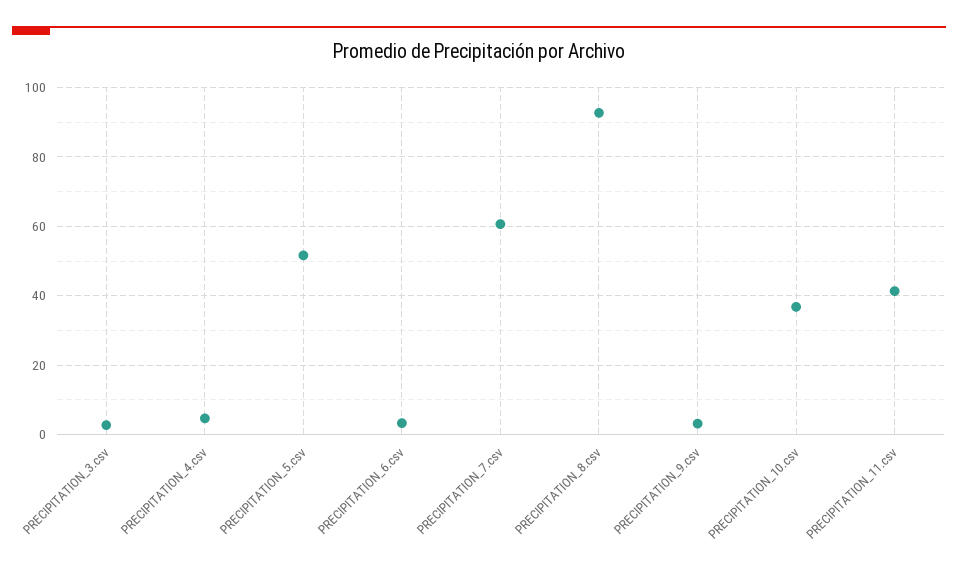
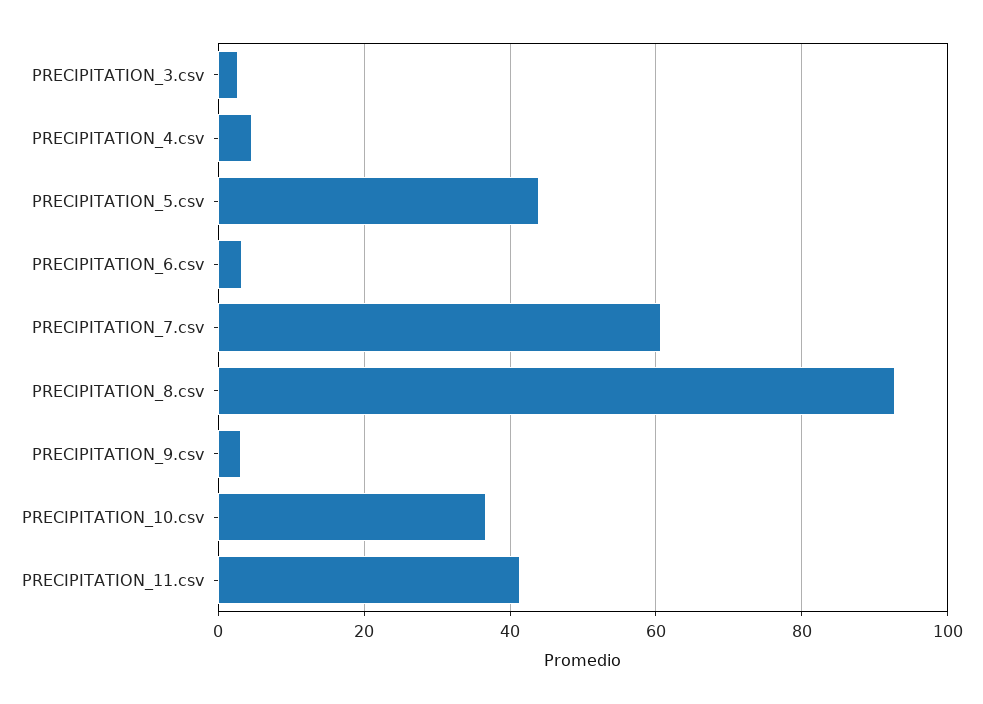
PRECIPITATION_5.csv: 52 -> 44

